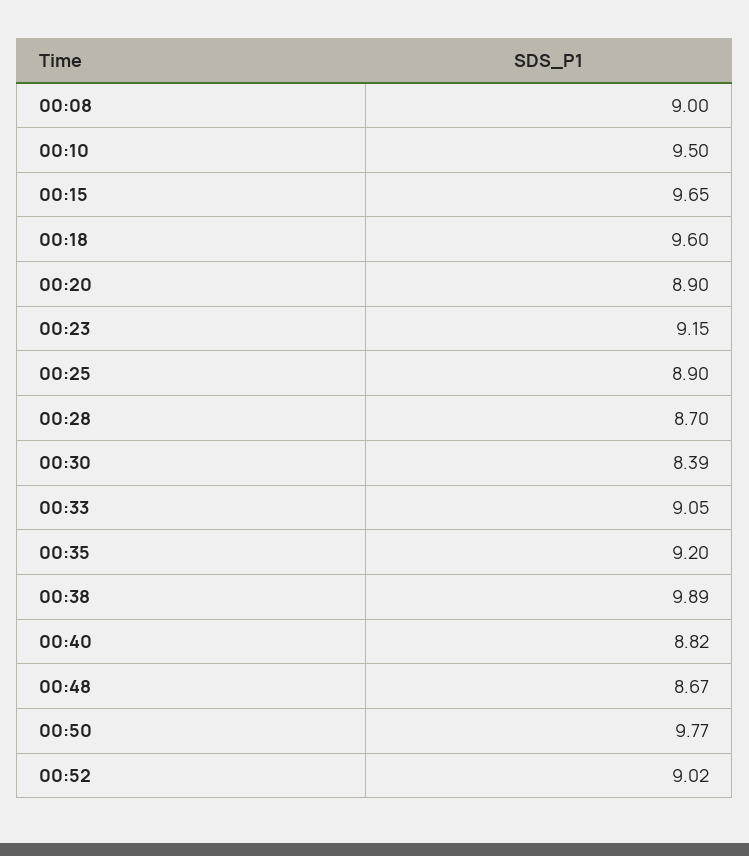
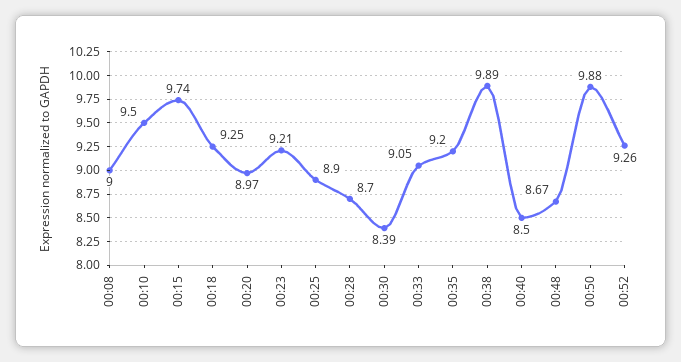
00:15: 9.65 -> 9.74
00:18: 9.6 -> 9.25
00:20: 8.9 -> 8.97
00:23: 9.15 -> 9.21
00:40: 8.82 -> 8.5
00:50: 9.77 -> 9.88
00:52: 9.02 -> 9.26

